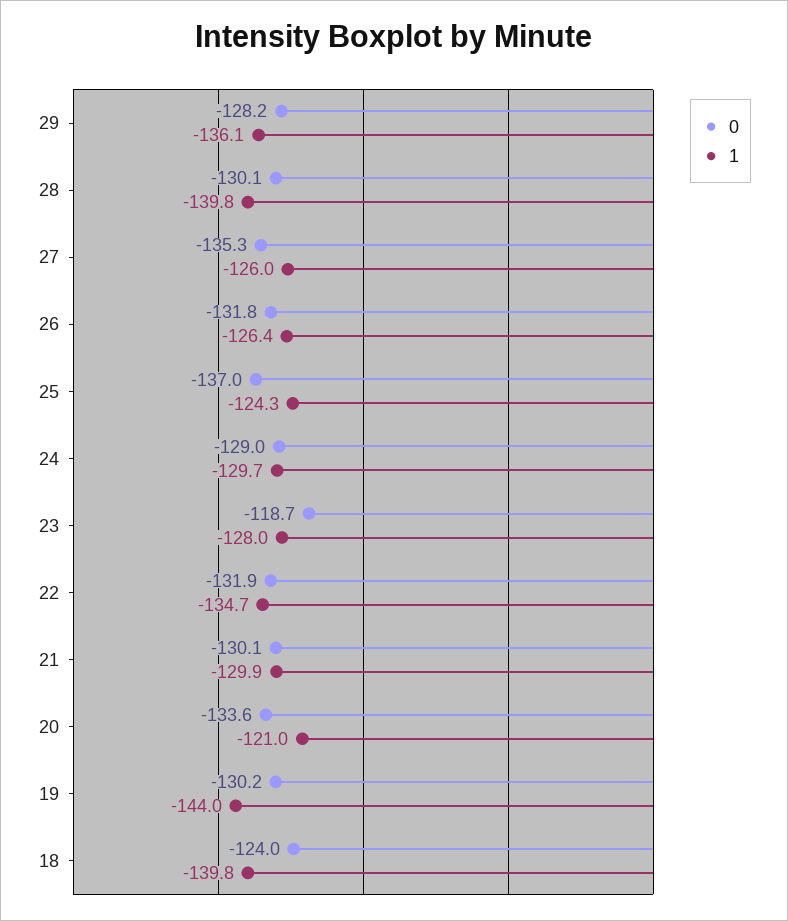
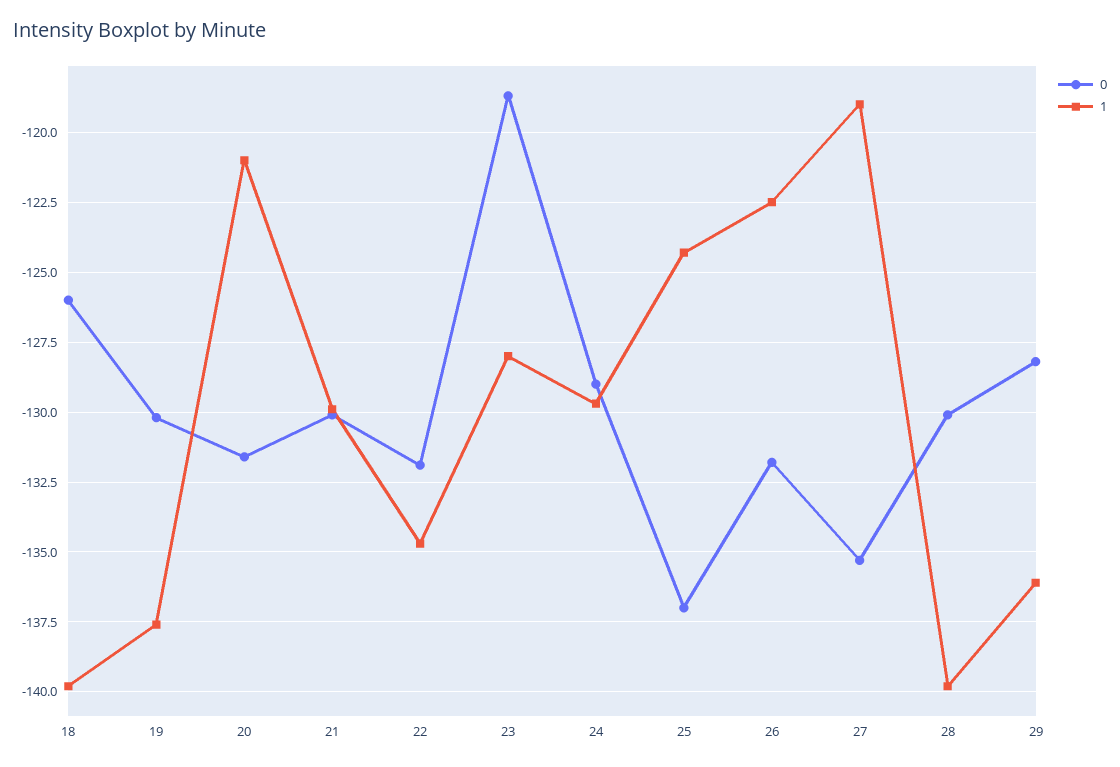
1, 27: -126 -> -119
1, 26: -126.4 -> -122.5
0, 20: -133.6 -> -131.5
1, 19: -144 -> -137.5
0, 18: -124 -> -126

